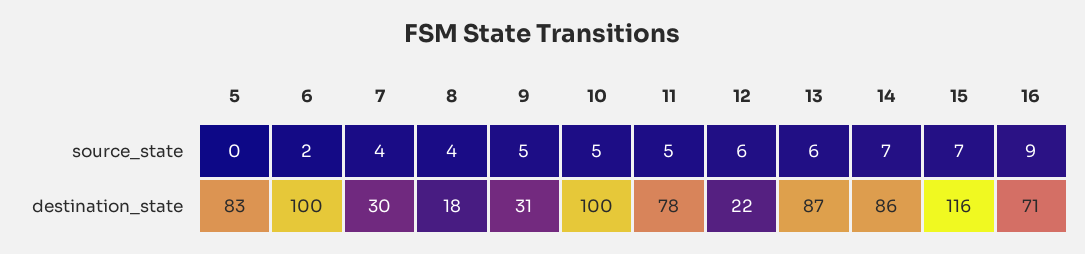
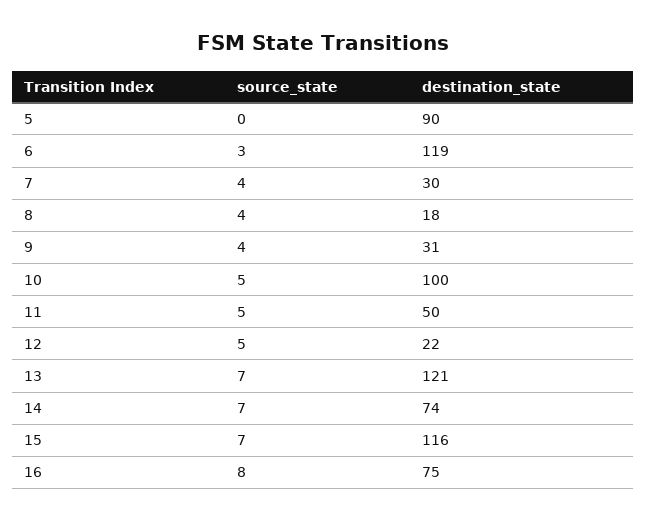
6, source_state: 2 -> 3
9, source_state: 5 -> 4
12, source_state: 6 -> 5
13, source_state: 6 -> 7
16, source_state: 9 -> 8
5, destination_state: 83 -> 90
6, destination_state: 100 -> 119
11, destination_state: 78 -> 50
13, destination_state: 87 -> 121
14, destination_state: 86 -> 74
16, destination_state: 71 -> 75

